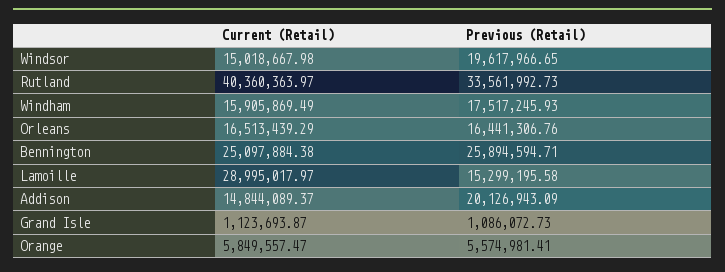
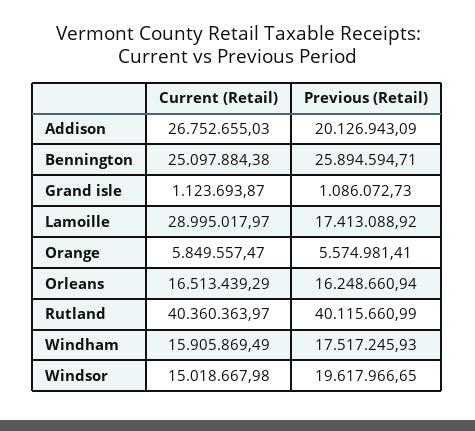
Previous (Retail), Rutland: 33561992.73 -> 40115660.99
Previous (Retail), Orleans: 16441306.76 -> 16248660.94
Previous (Retail), Lamoille: 15299195.58 -> 17413088.92
Current (Retail), Addison: 14844089.37 -> 26752655.03

